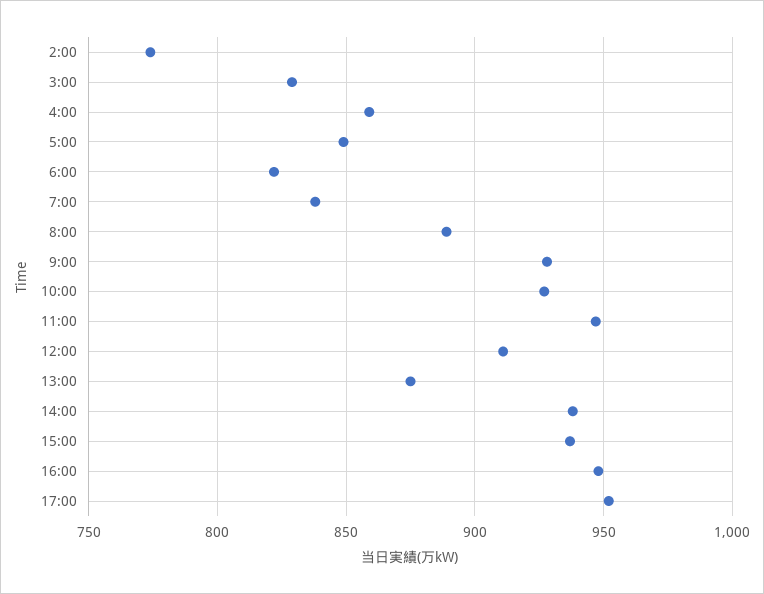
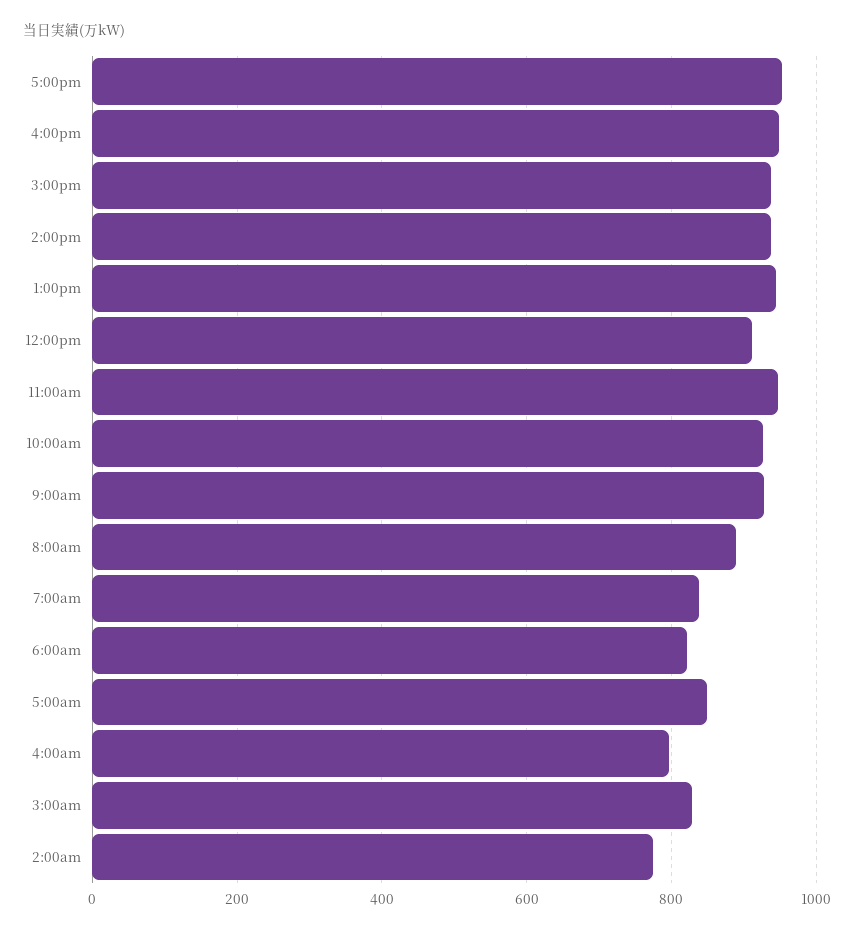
4:00: 860 -> 800
13:00: 875 -> 940

